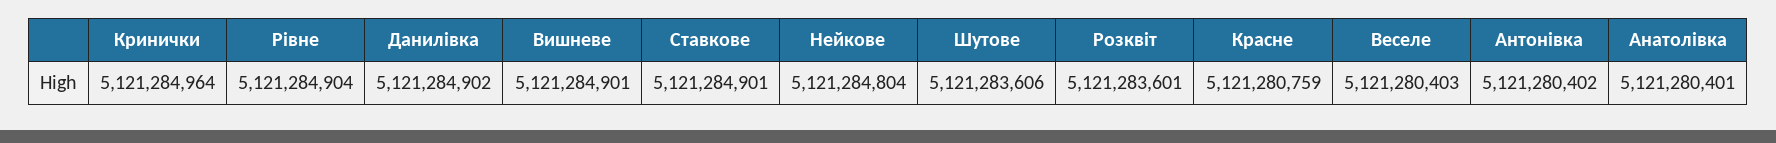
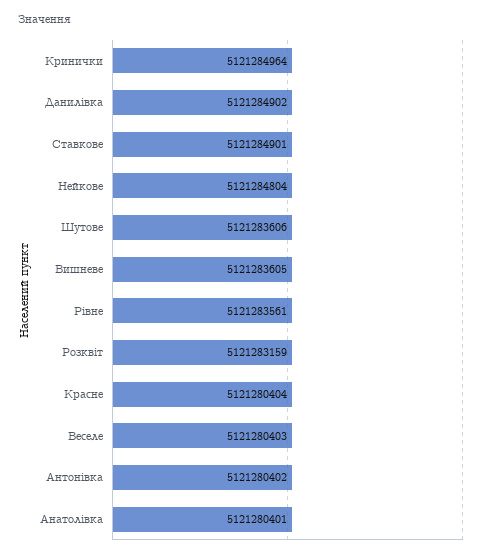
Рівне: 5121284904 -> 5121283561
Вишневе: 5121284901 -> 5121283605
Розквіт: 5121283601 -> 5121283159
Красне: 5121280759 -> 5121280404

